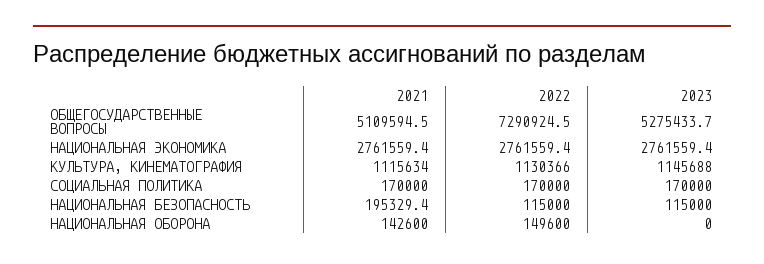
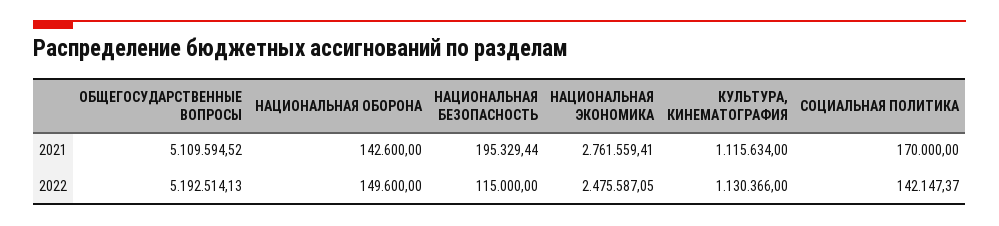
2022, ОБЩЕГОСУДАРСТВЕННЫЕ ВОПРОСЫ: 7290924.5 -> 5192514.13
2023, ОБЩЕГОСУДАРСТВЕННЫЕ ВОПРОСЫ: 5275433.7 -> none
2022, НАЦИОНАЛЬНАЯ ЭКОНОМИКА: 2761559.4 -> 2475587.05
2023, НАЦИОНАЛЬНАЯ ЭКОНОМИКА: 2761559.4 -> none
2023, КУЛЬТУРА, КИНЕМАТОГРАФИЯ: 1145688 -> none
2022, СОЦИАЛЬНАЯ ПОЛИТИКА: 170000 -> 142147.37
2023, СОЦИАЛЬНАЯ ПОЛИТИКА: 170000 -> none
2023, НАЦИОНАЛЬНАЯ БЕЗОПАСНОСТЬ: 115000 -> none
2023, НАЦИОНАЛЬНАЯ ОБОРОНА: 0 -> none

